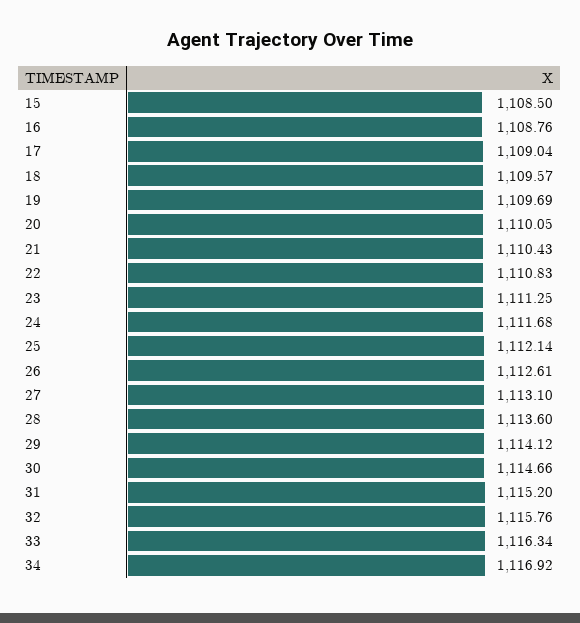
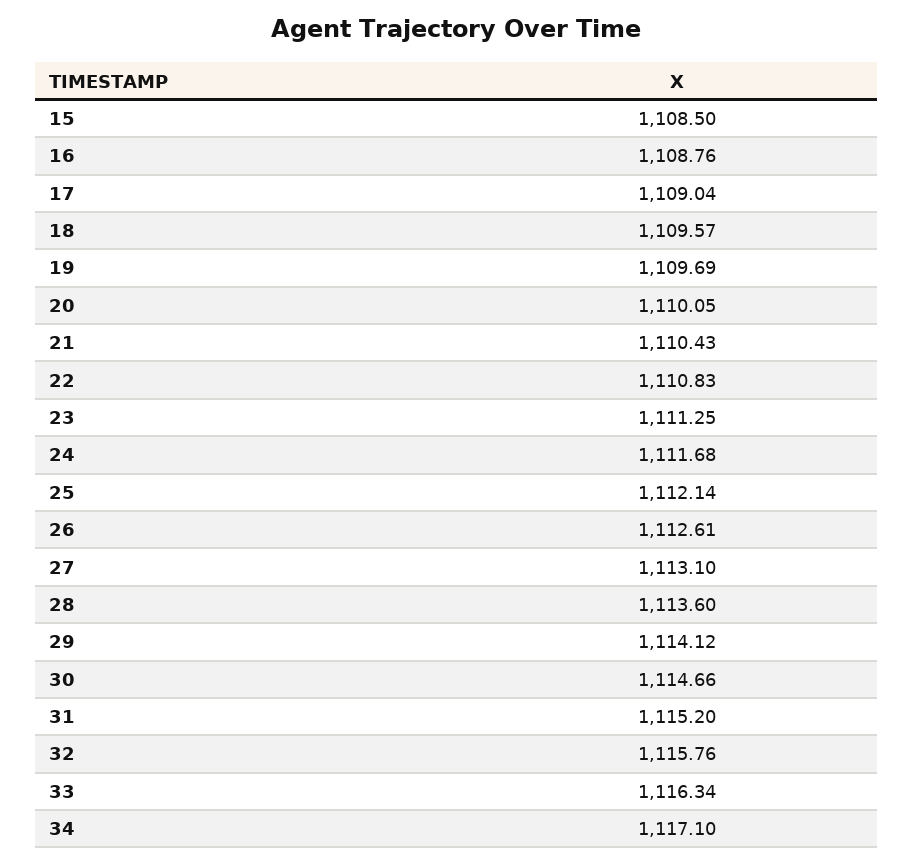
34: 1116.92 -> 1117.1

